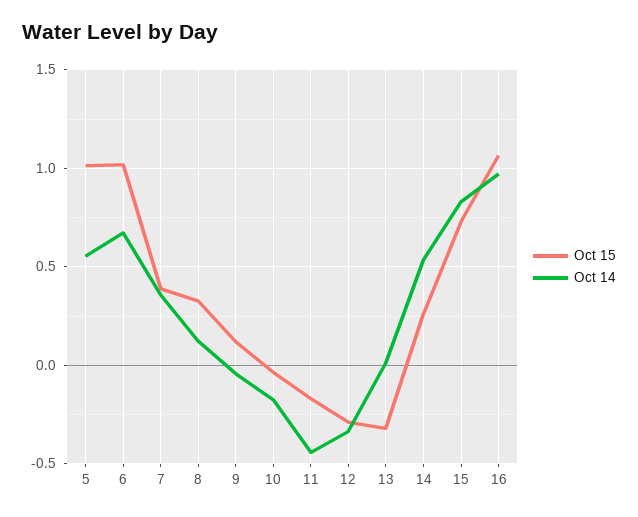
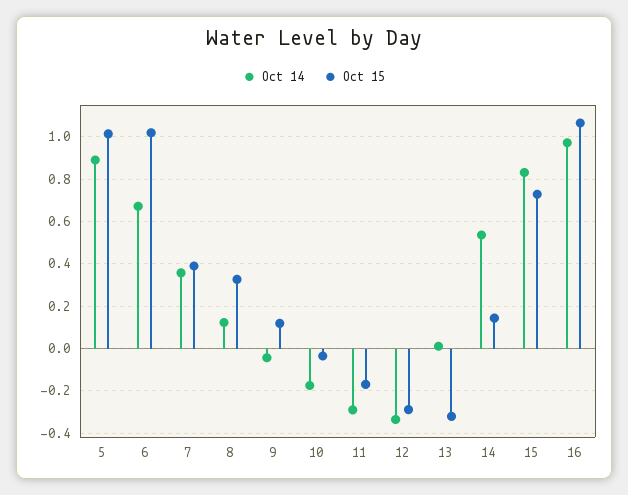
Oct 14, 5: 0.55 -> 0.9
Oct 14, 11: -0.45 -> -0.3
Oct 15, 14: 0.25 -> 0.15

